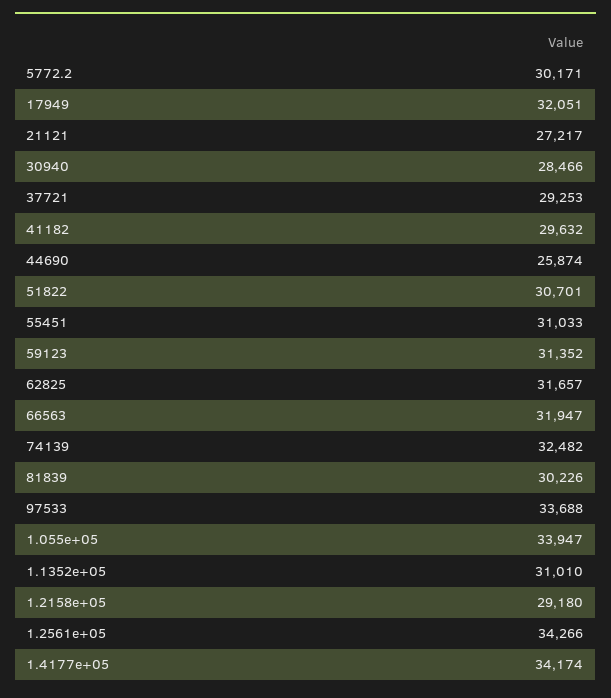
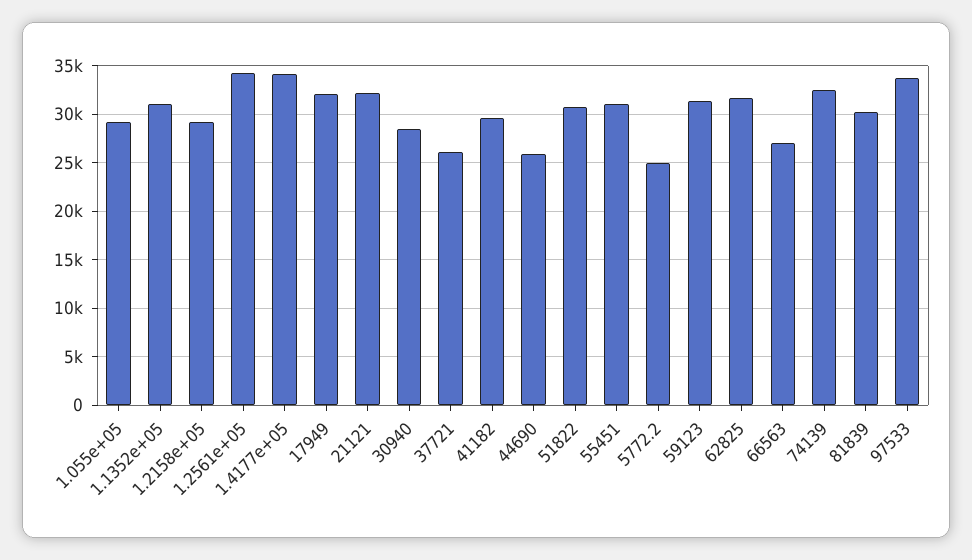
5772.2: 30171 -> 25000
21121: 27217 -> 32000
37721: 29253 -> 26000
66563: 31947 -> 27000
1.055e+05: 33947 -> 29000

